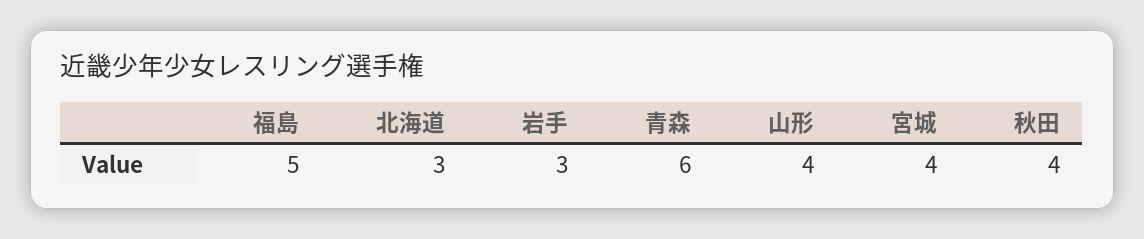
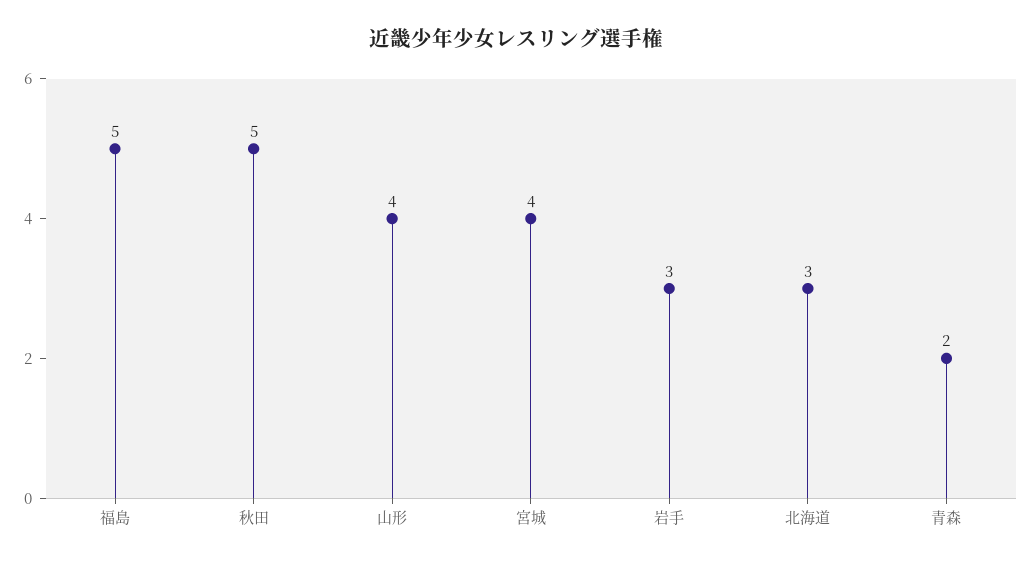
青森: 6 -> 2
秋田: 4 -> 5

